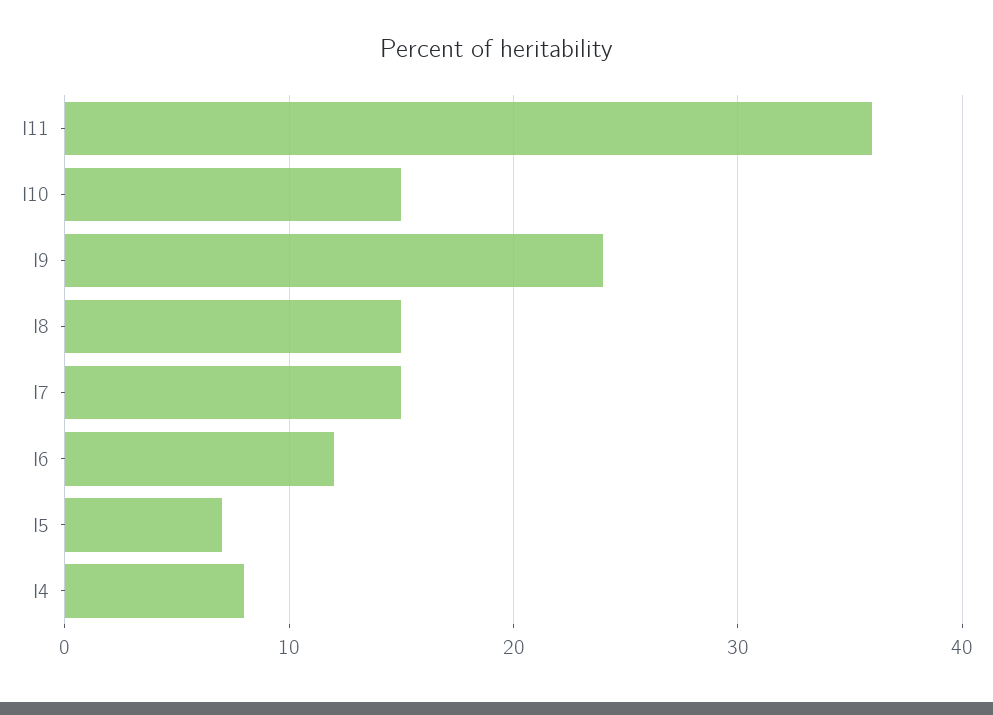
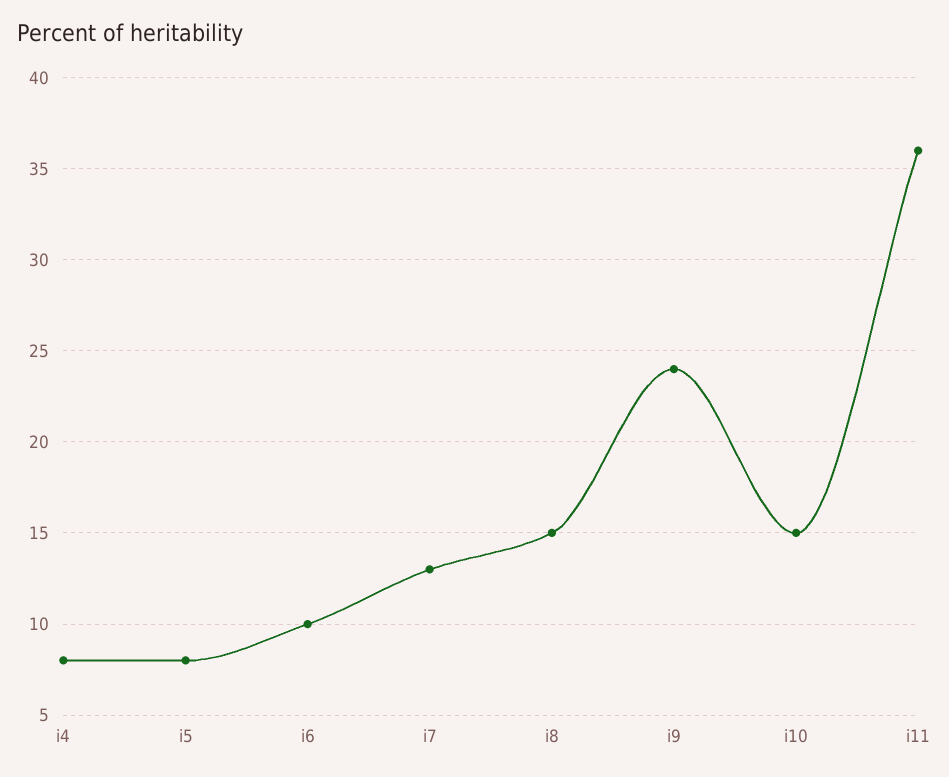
I7: 15 -> 13
I6: 12 -> 10
I5: 7 -> 8

